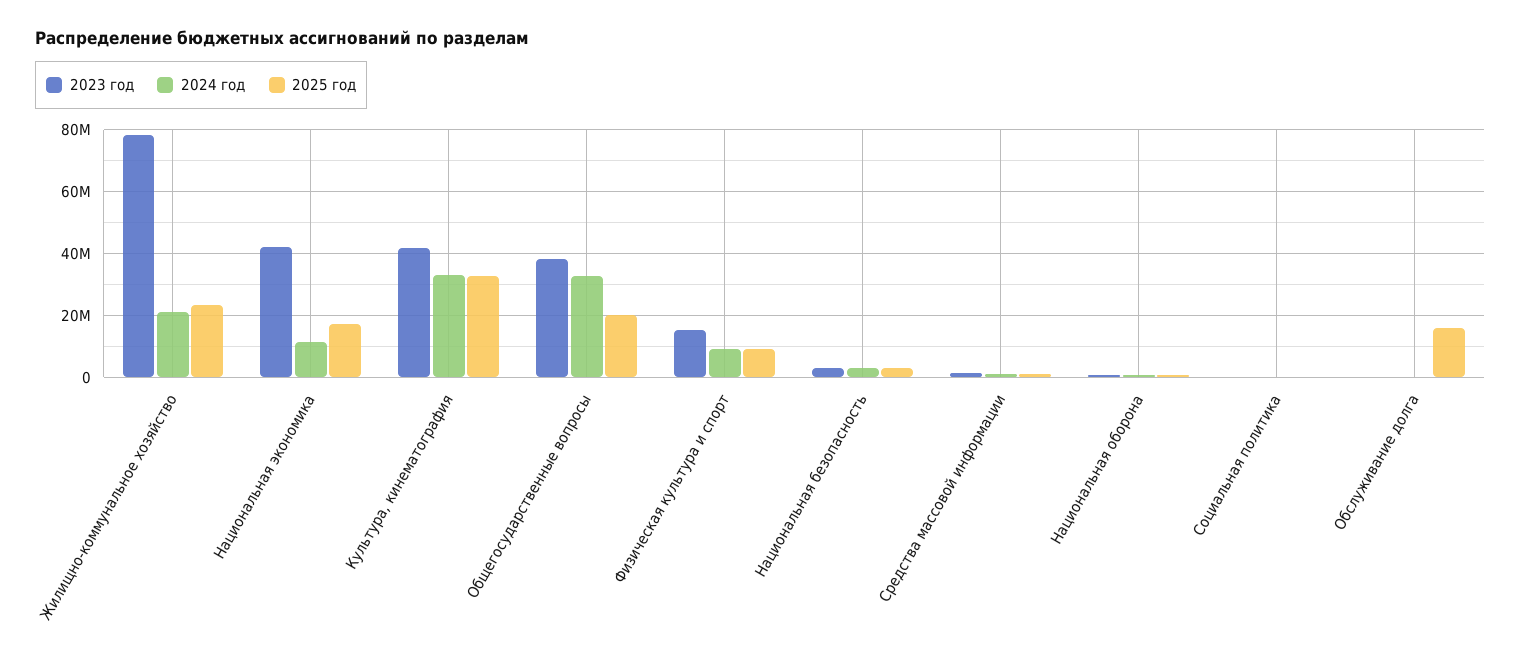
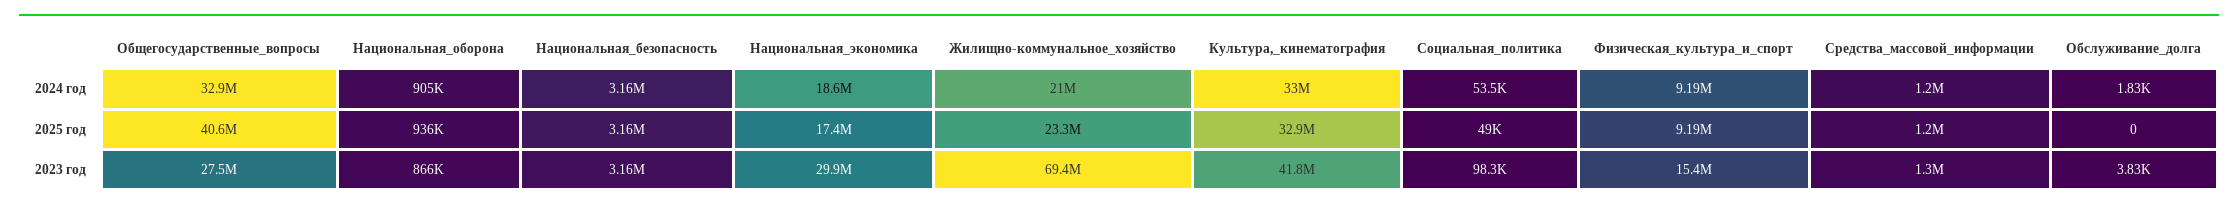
2023 год, Жилищно-коммунальное хозяйство: 78000000 -> 69400000
2023 год, Национальная экономика: 42000000 -> 29900000
2024 год, Национальная экономика: 12000000 -> 18600000
2023 год, Общегосударственные вопросы: 38000000 -> 27500000
2025 год, Общегосударственные вопросы: 20000000 -> 40600000
2025 год, Обслуживание долга: 16000000 -> 0

